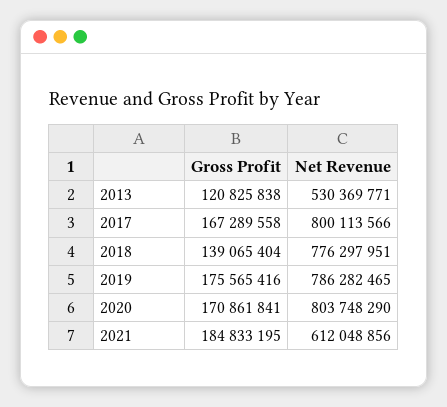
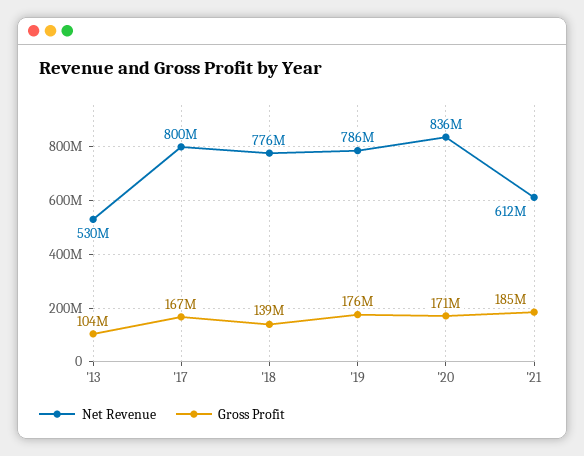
Gross Profit, 2013: 120825838 -> 104000000
Net Revenue, 2020: 803748290 -> 836000000

